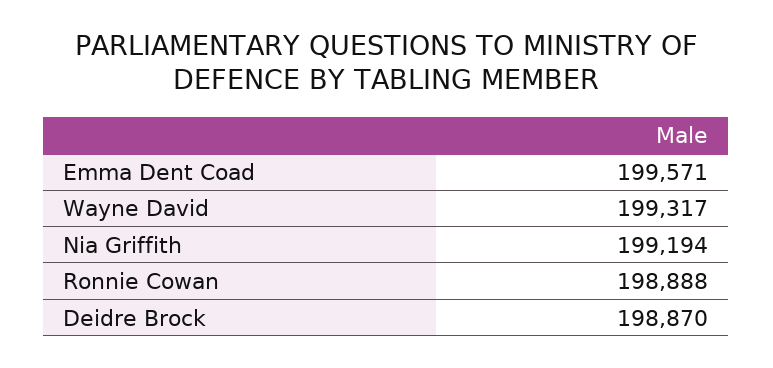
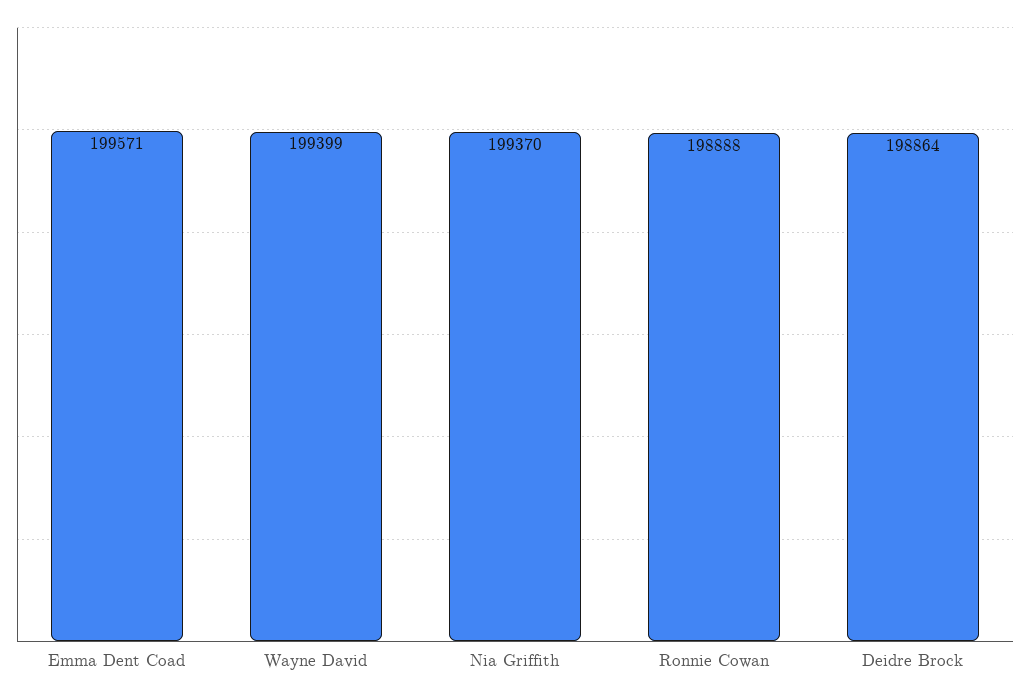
Wayne David: 199317 -> 199399
Nia Griffith: 199194 -> 199370
Deidre Brock: 198870 -> 198864

